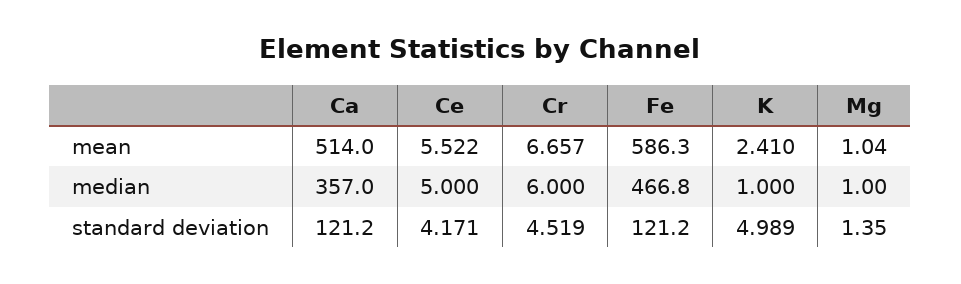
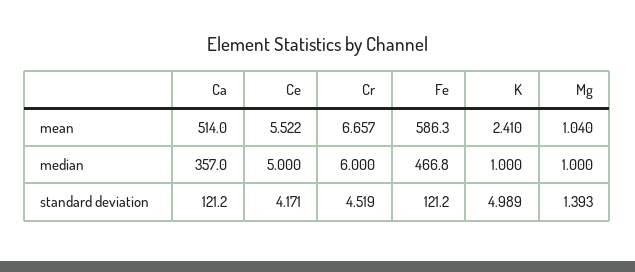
Mg, standard deviation: 1.35 -> 1.393

